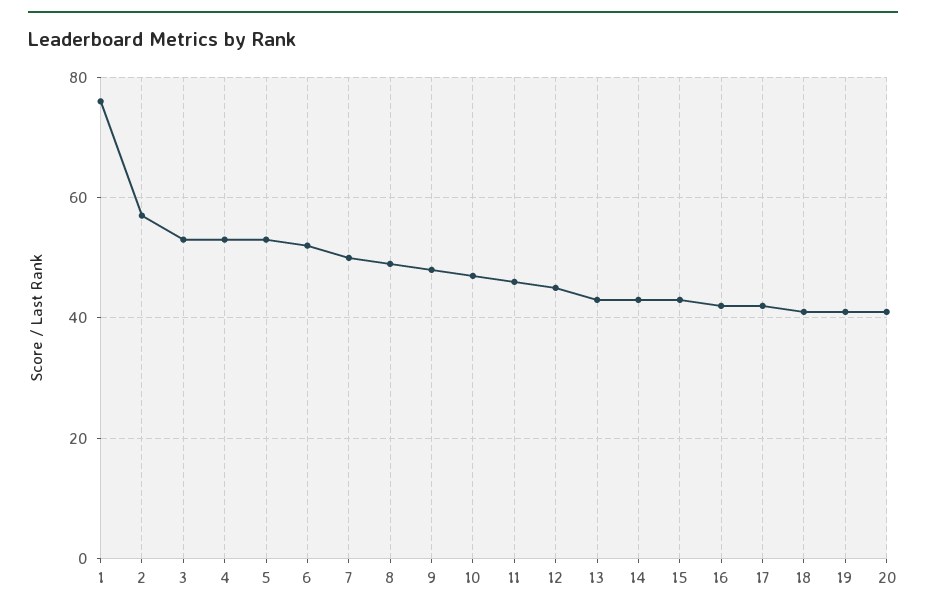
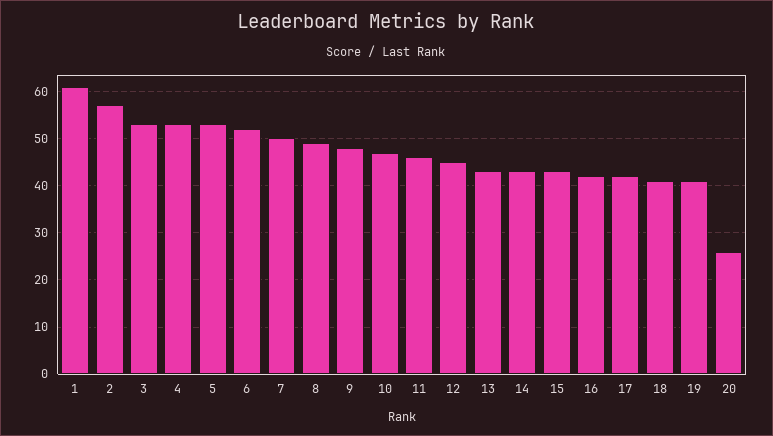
1: 75 -> 60
20: 40 -> 25

